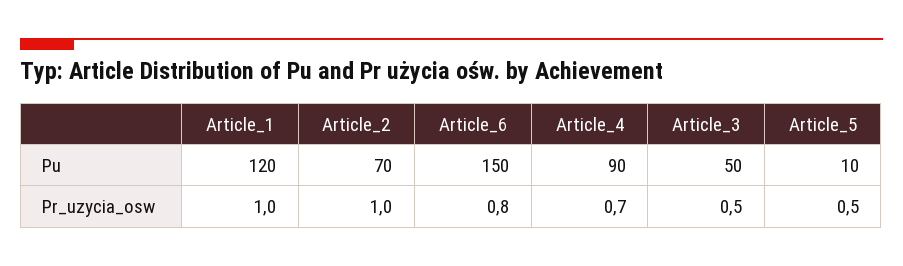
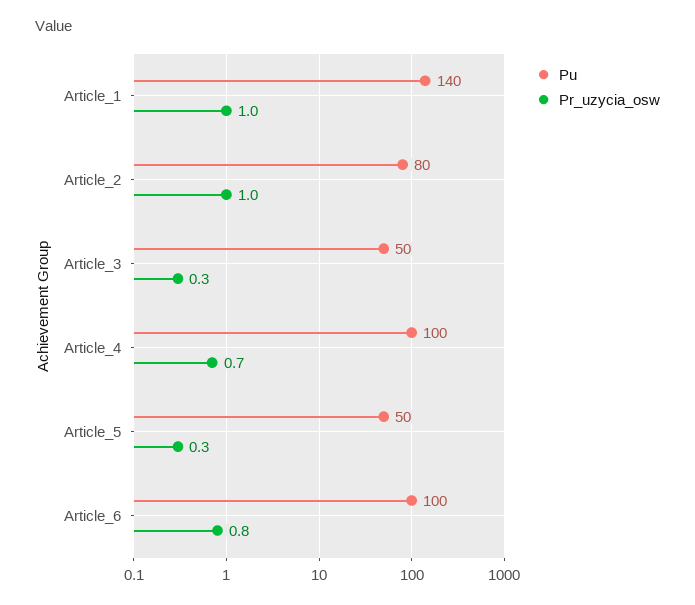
Pu, Article_1: 120 -> 140
Pu, Article_2: 70 -> 80
Pu, Article_6: 150 -> 100
Pu, Article_4: 90 -> 100
Pu, Article_5: 10 -> 50
Pr_uzycia_osw, Article_3: 0.5 -> 0.3
Pr_uzycia_osw, Article_5: 0.5 -> 0.3

